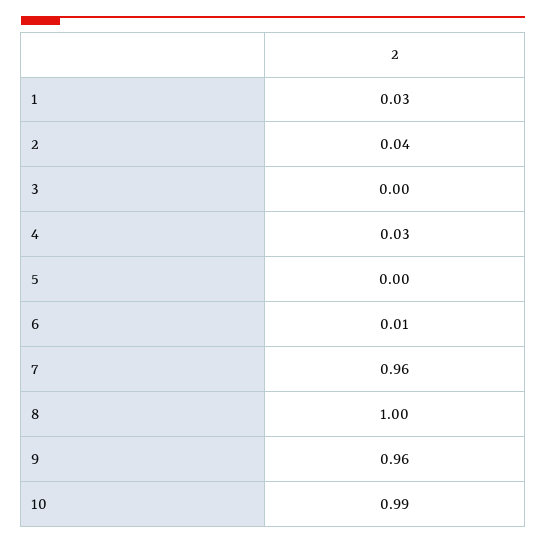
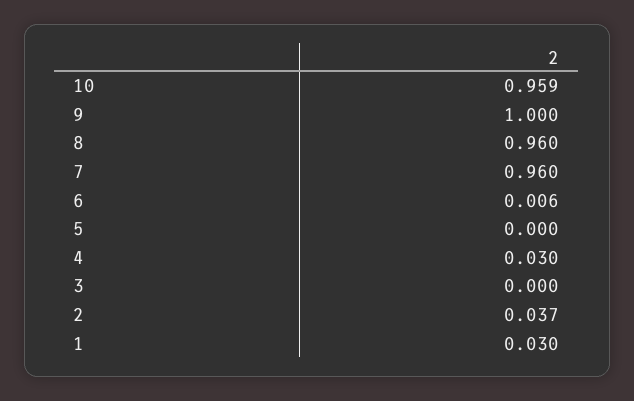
8: 1 -> 0.96
9: 0.96 -> 1
10: 0.99 -> 0.959

